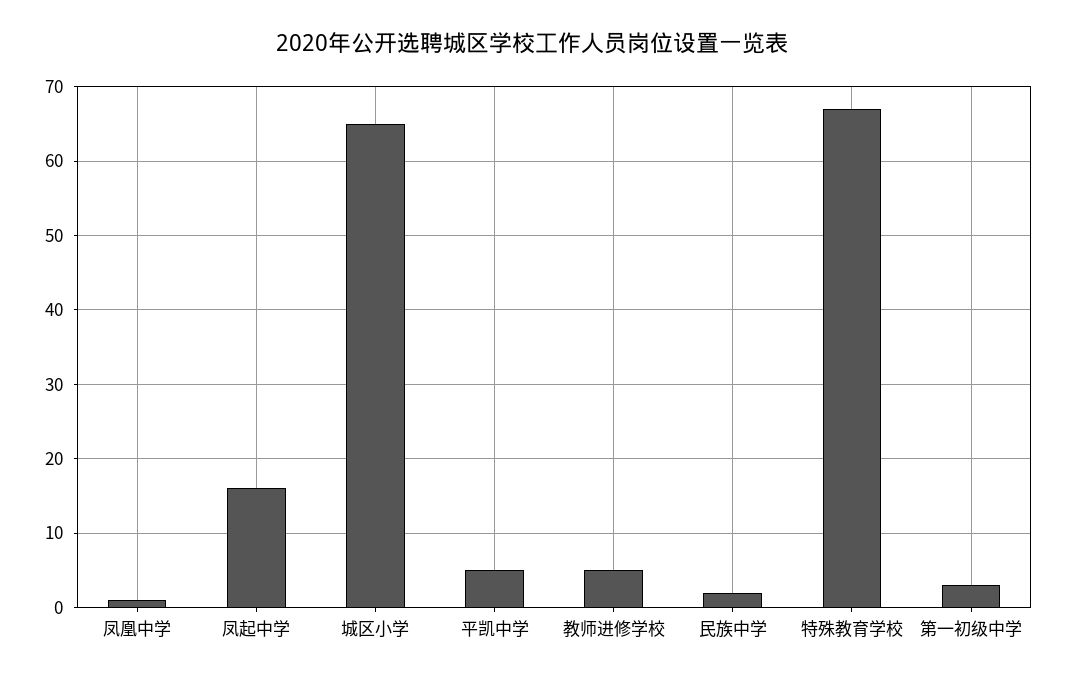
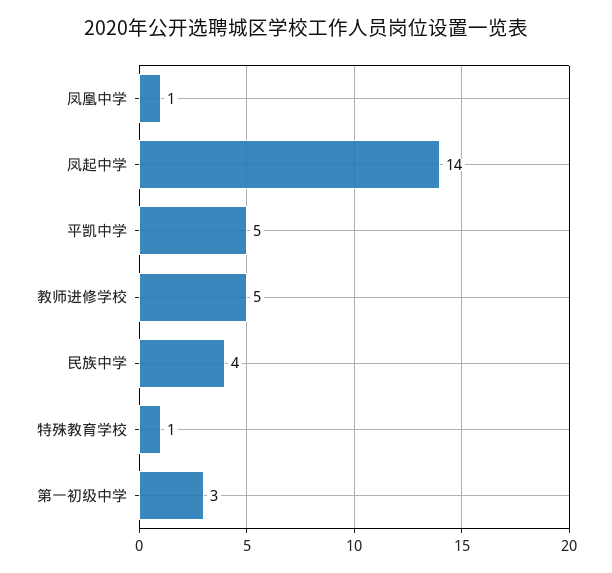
凤起中学: 16 -> 14
城区小学: 65 -> none
民族中学: 2 -> 4
特殊教育学校: 67 -> 1

